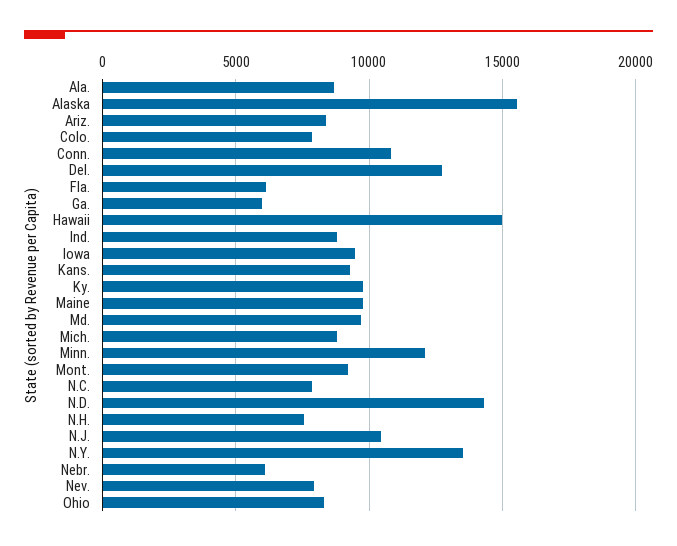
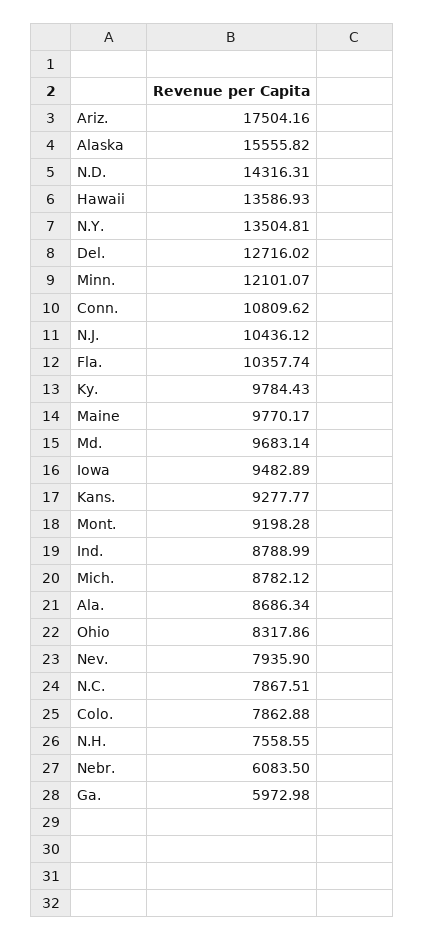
Ariz.: 8500 -> 17504.16
Fla.: 6000 -> 10357.74
Hawaii: 15000 -> 13586.93

